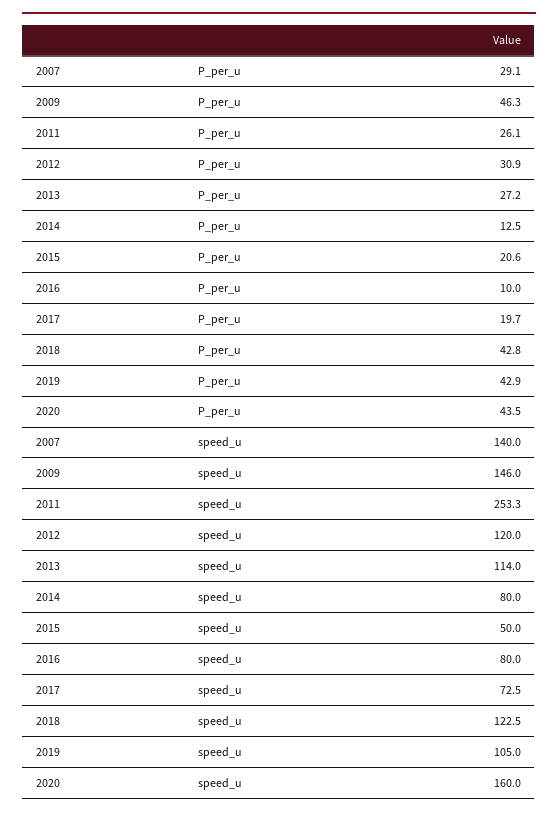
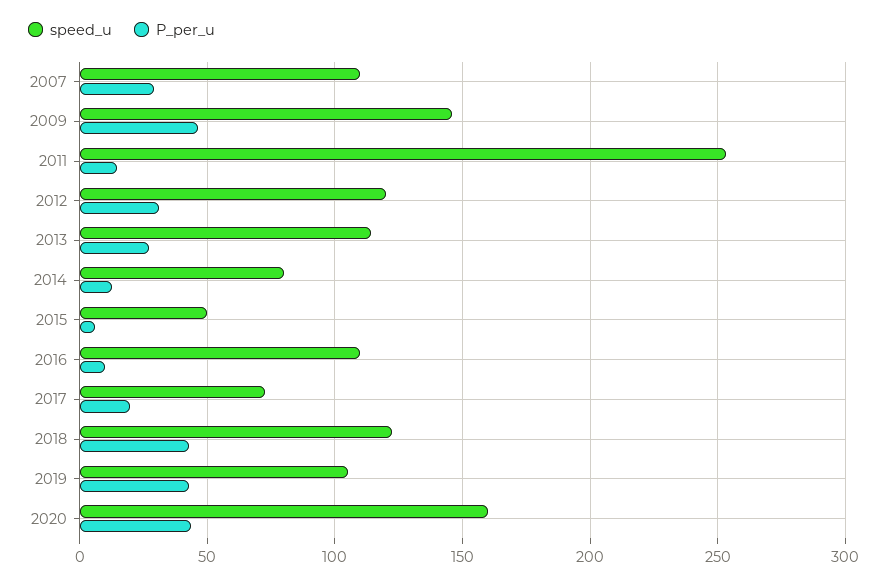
P_per_u, 2011: 26.1 -> 15
P_per_u, 2015: 20.6 -> 5
speed_u, 2007: 140 -> 110
speed_u, 2016: 80 -> 110

